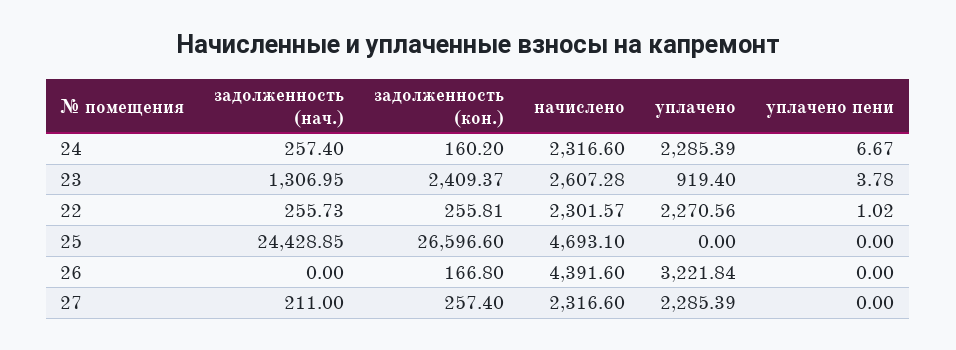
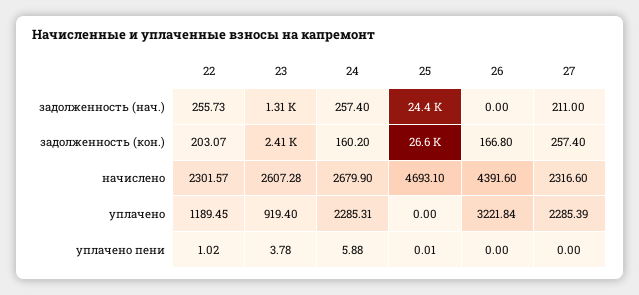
начислено, 24: 2316.6 -> 2679.9
уплачено, 24: 2285.39 -> 2285.31
уплачено пени, 24: 6.67 -> 5.88
задолженность (кон.), 22: 255.81 -> 203.07
уплачено, 22: 2270.56 -> 1189.45
уплачено пени, 25: 0 -> 0.01

